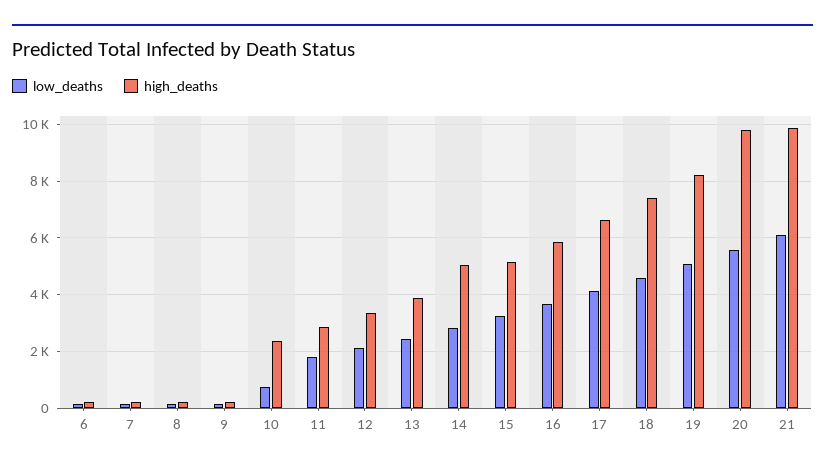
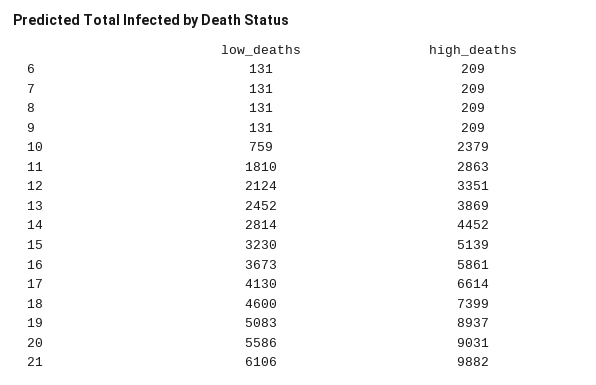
high_deaths, 14: 5000 -> 4452
high_deaths, 19: 8250 -> 8937
high_deaths, 20: 9750 -> 9031

